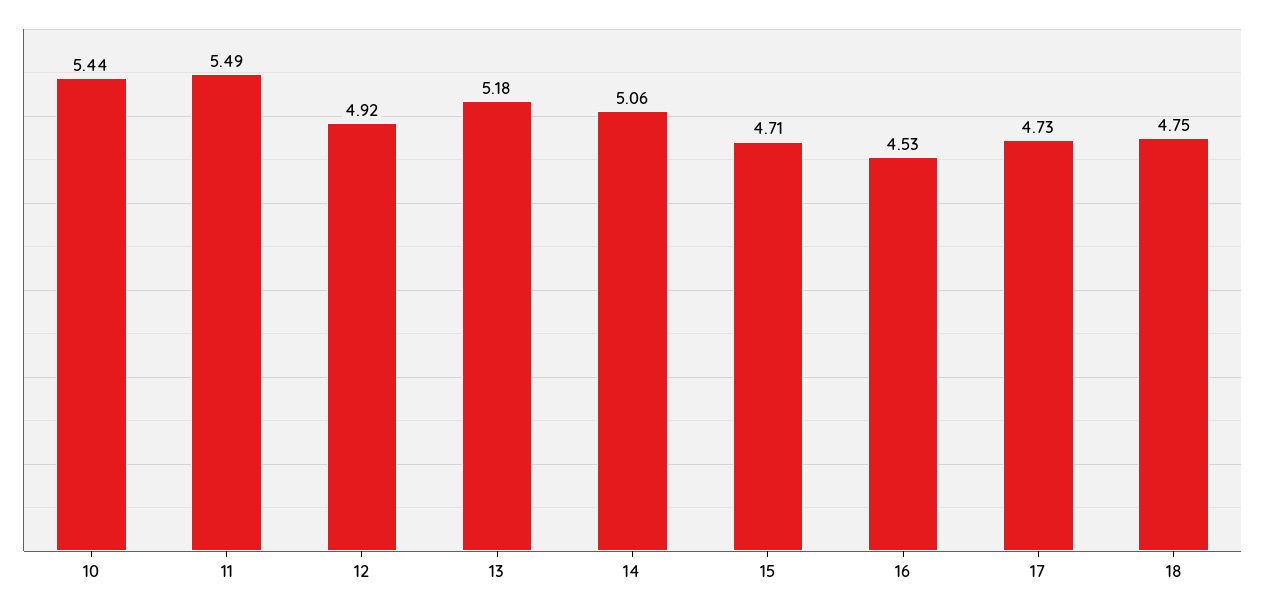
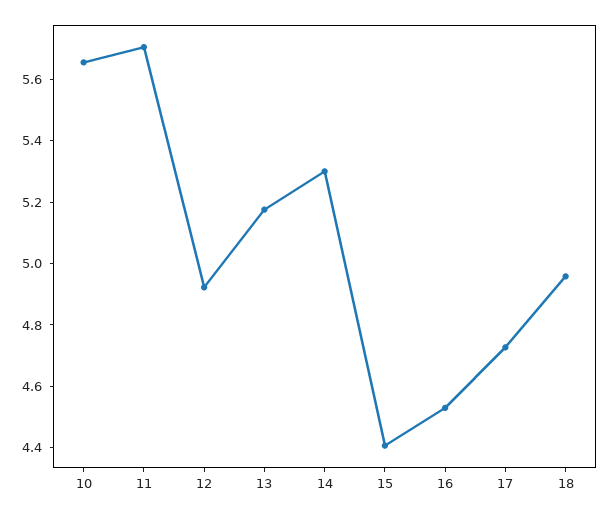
10: 5.44 -> 5.65
11: 5.49 -> 5.7
14: 5.06 -> 5.3
15: 4.71 -> 4.4
18: 4.75 -> 4.95

